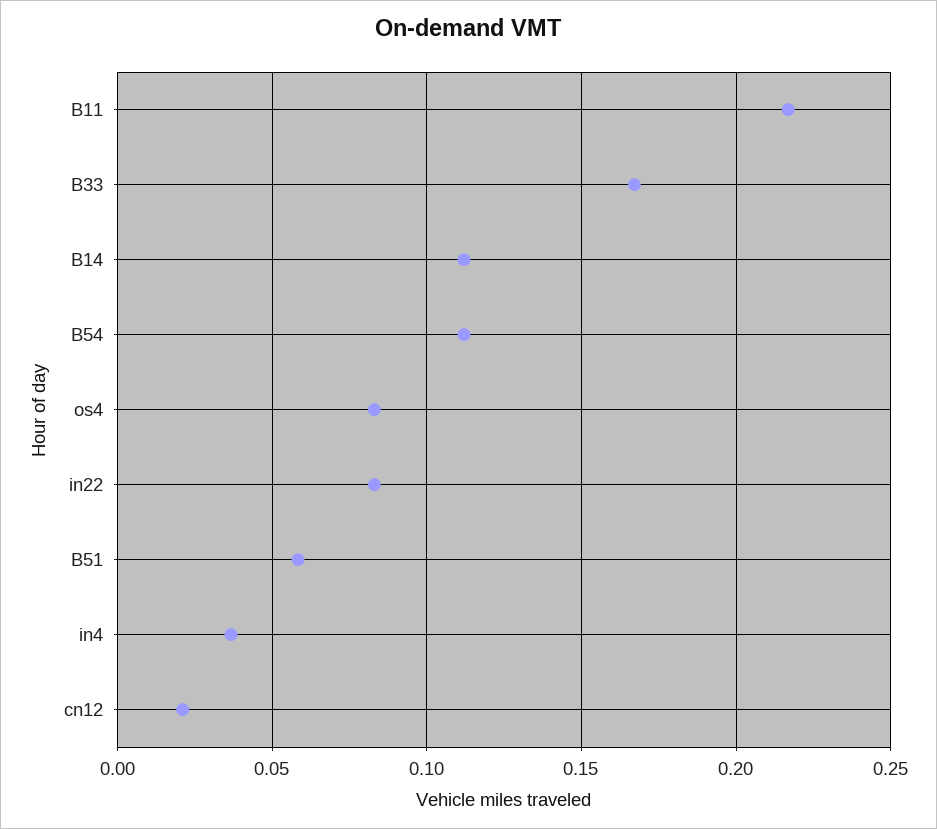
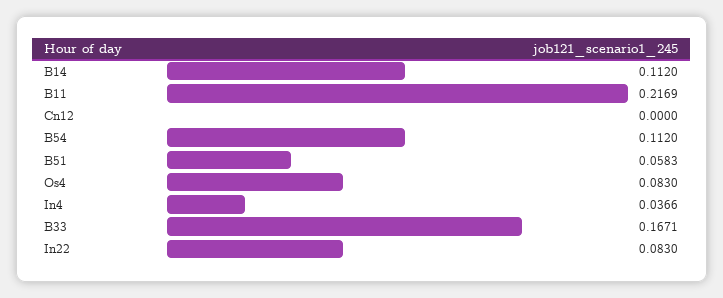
cn12: 0.02 -> 0

